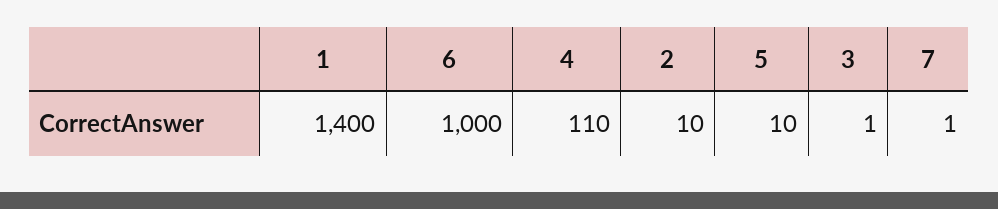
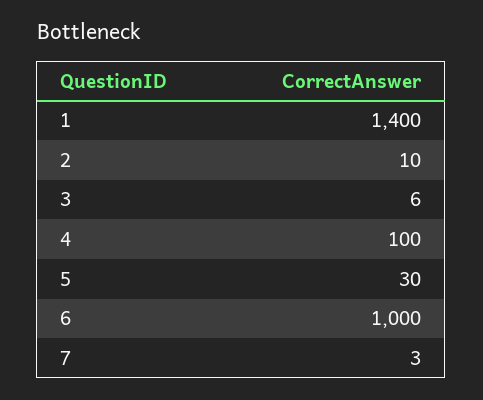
4: 110 -> 100
5: 10 -> 30
3: 1 -> 6
7: 1 -> 3

